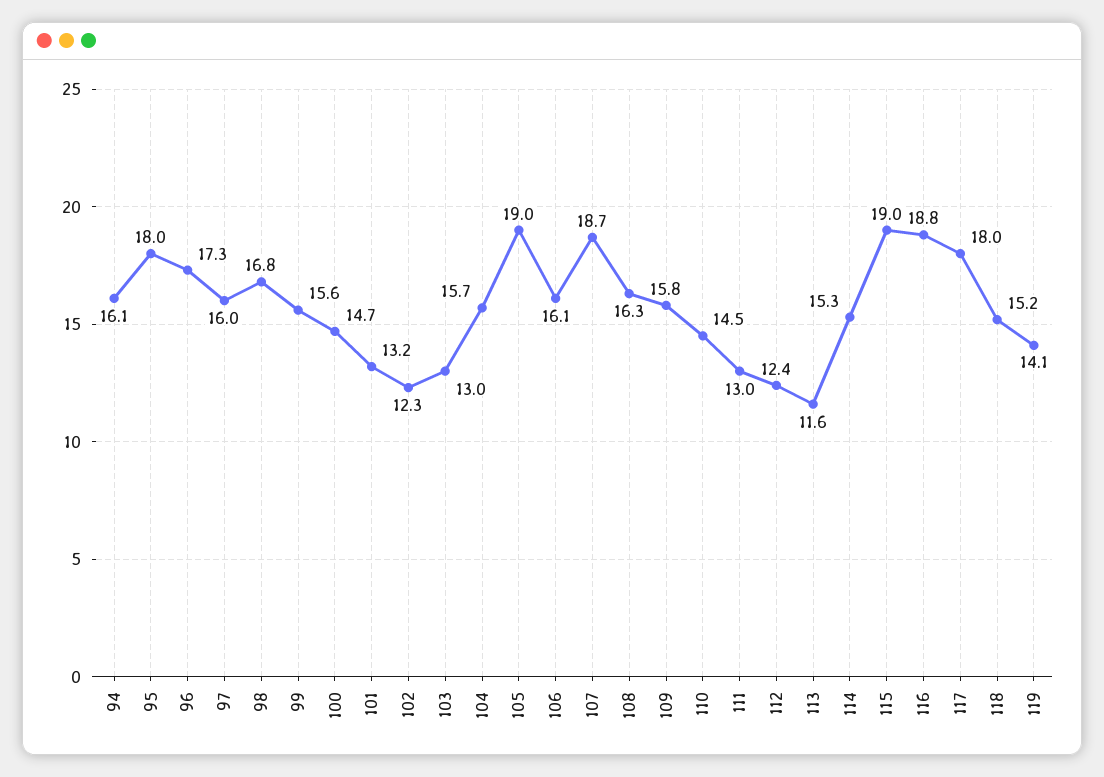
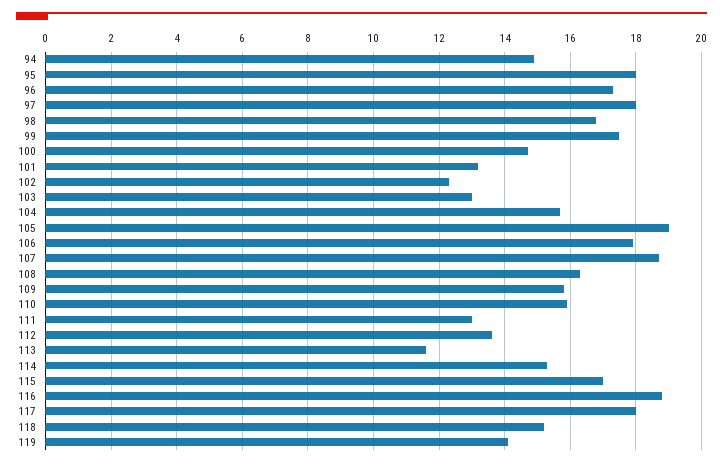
94: 16.1 -> 15
97: 16 -> 18
99: 15.6 -> 17.5
106: 16.1 -> 18
110: 14.5 -> 16
112: 12.4 -> 13.5
115: 19 -> 17

